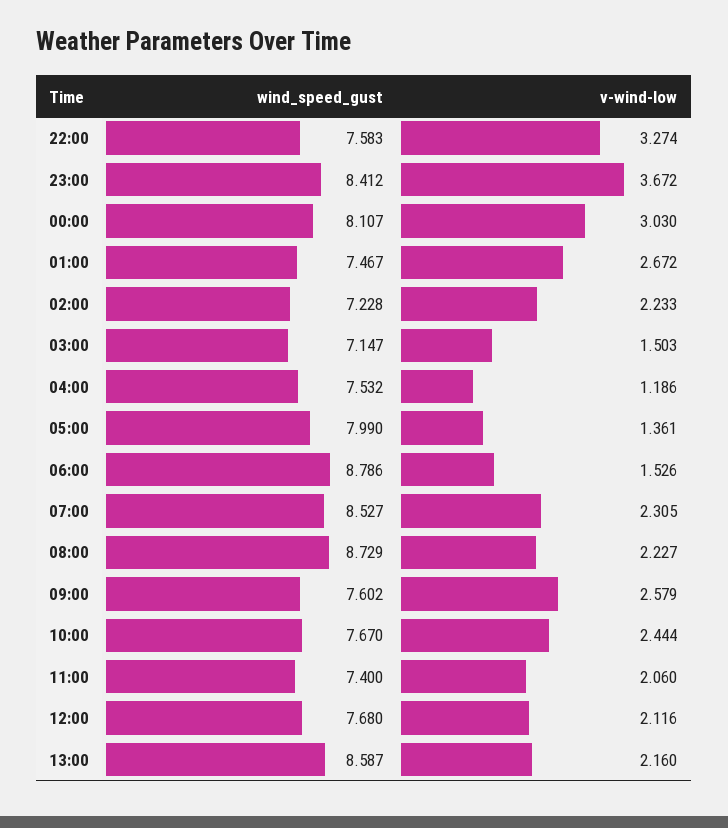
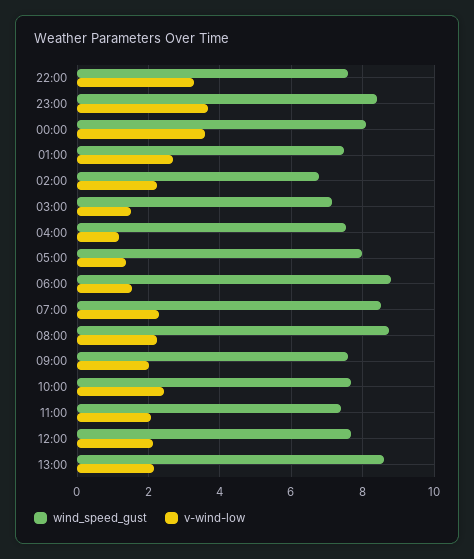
v-wind-low, 00:00: 3.03 -> 3.6
wind_speed_gust, 02:00: 7.228 -> 6.8
v-wind-low, 09:00: 2.579 -> 2

